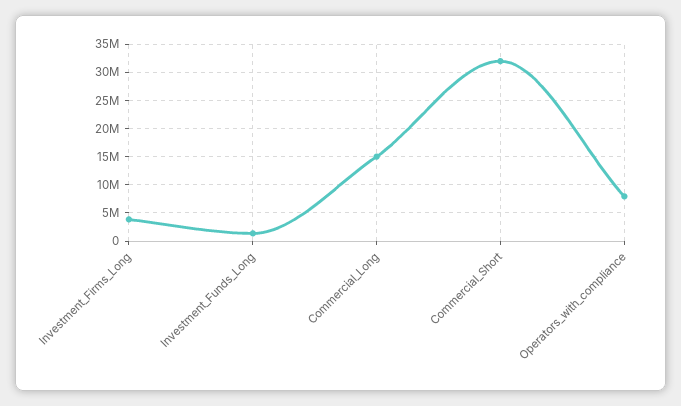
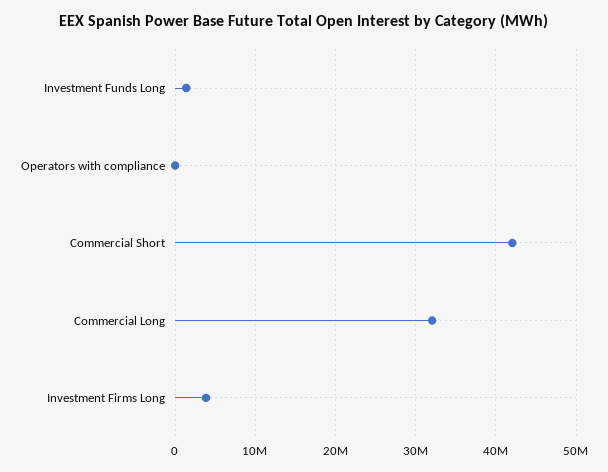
Commercial_Long: 15000000 -> 32000000
Commercial_Short: 32500000 -> 42000000
Operators_with_compliance: 7500000 -> 0

